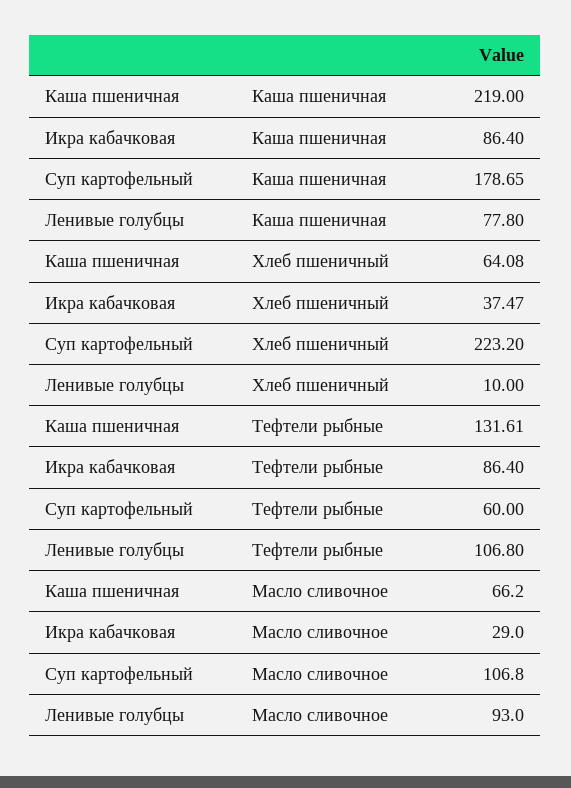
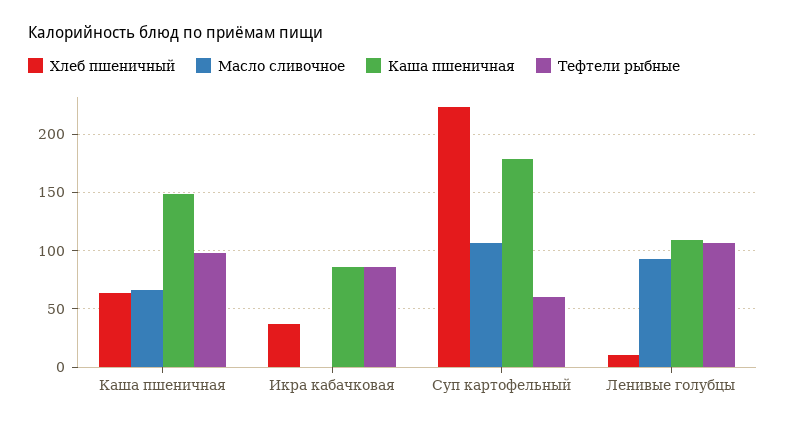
Каша пшеничная, Каша пшеничная: 219 -> 150
Каша пшеничная, Ленивые голубцы: 77.8 -> 110
Тефтели рыбные, Каша пшеничная: 131.61 -> 100
Масло сливочное, Икра кабачковая: 29 -> 0

